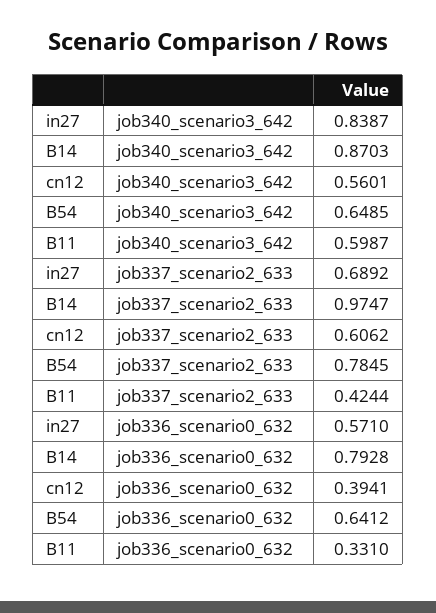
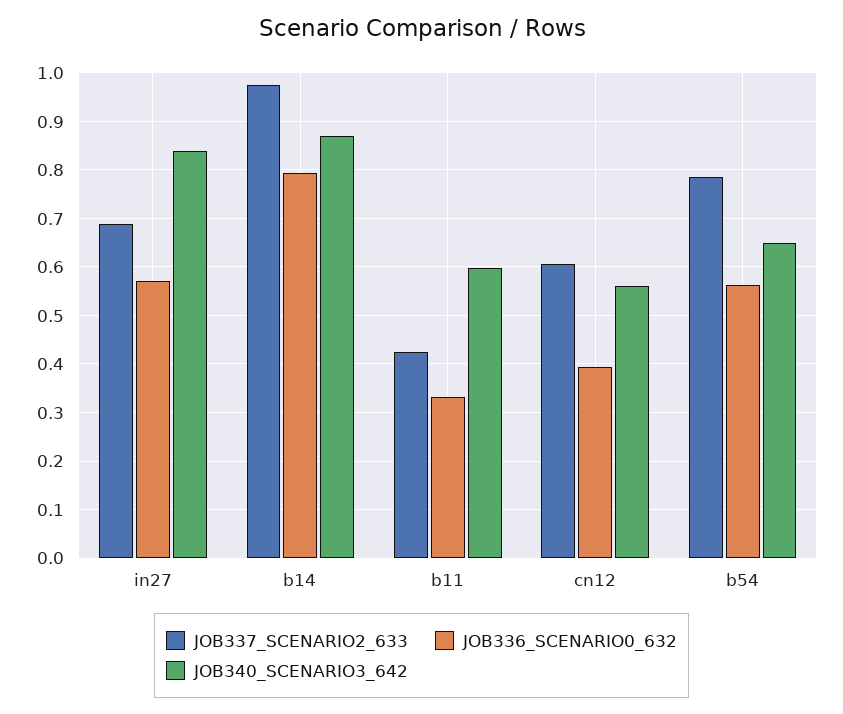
job336_scenario0_632, B54: 0.6412 -> 0.56

